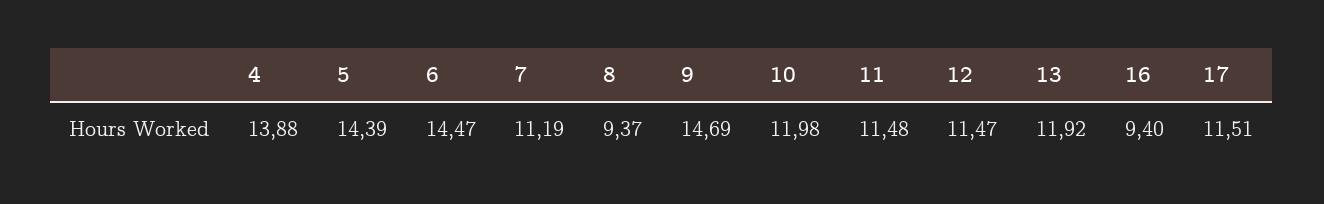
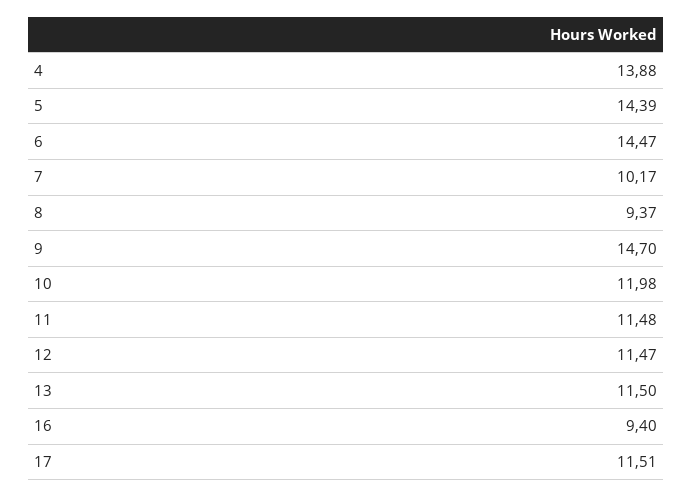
7: 11.19 -> 10.17
9: 14.69 -> 14.7
13: 11.92 -> 11.5

